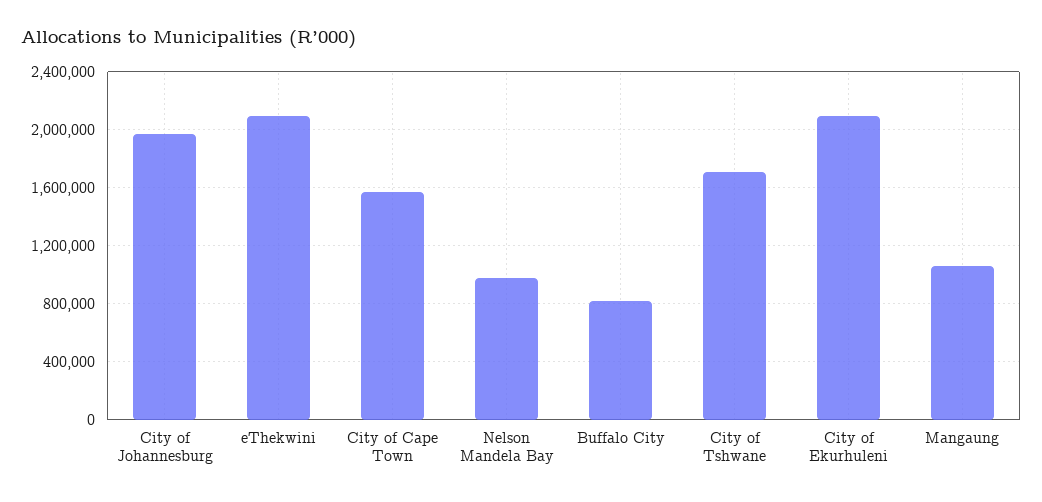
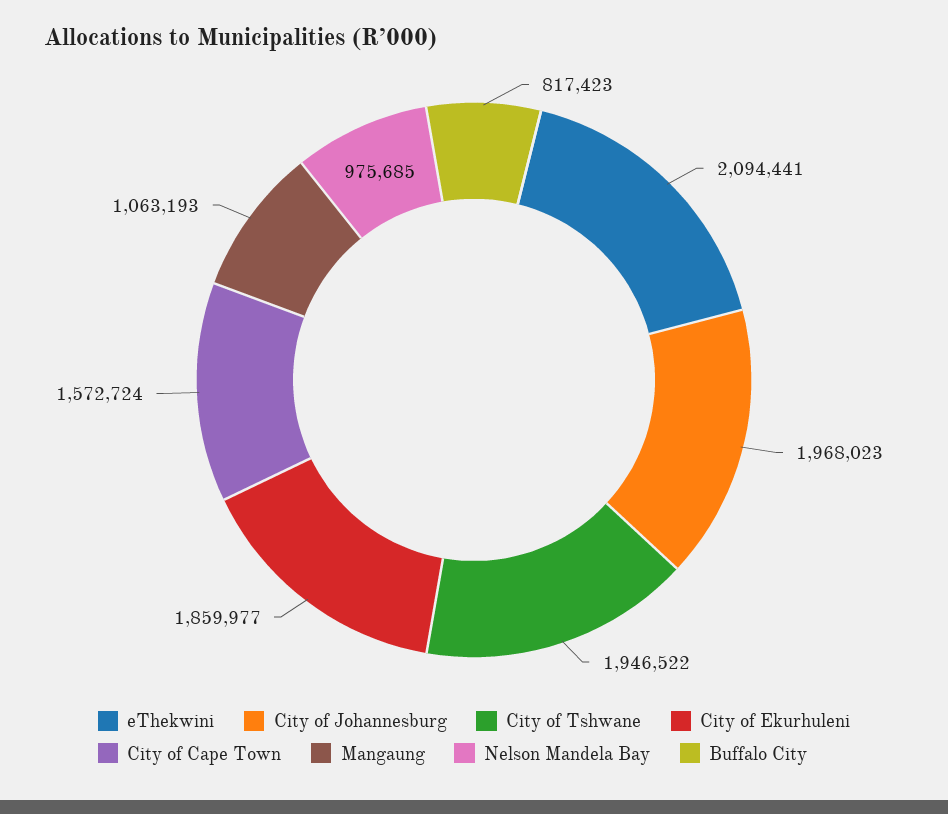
City of Tshwane: 1700000 -> 1946522
City of Ekurhuleni: 2100000 -> 1859977

